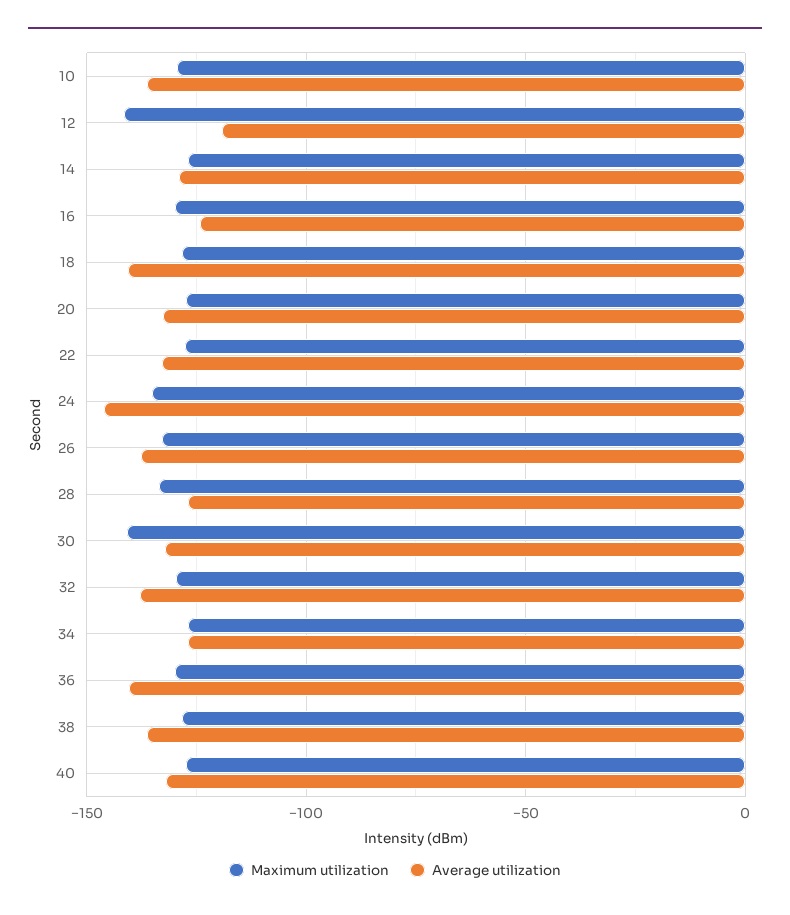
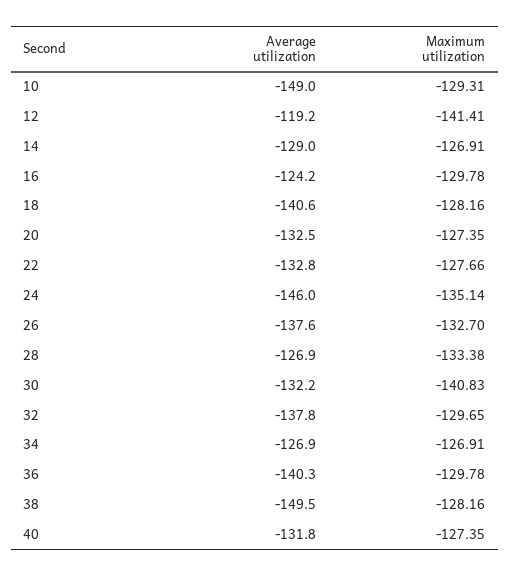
Average utilization, 10: -135 -> -149
Average utilization, 38: -135 -> -149.5

